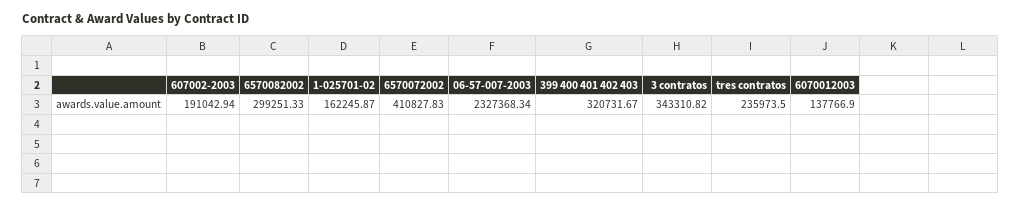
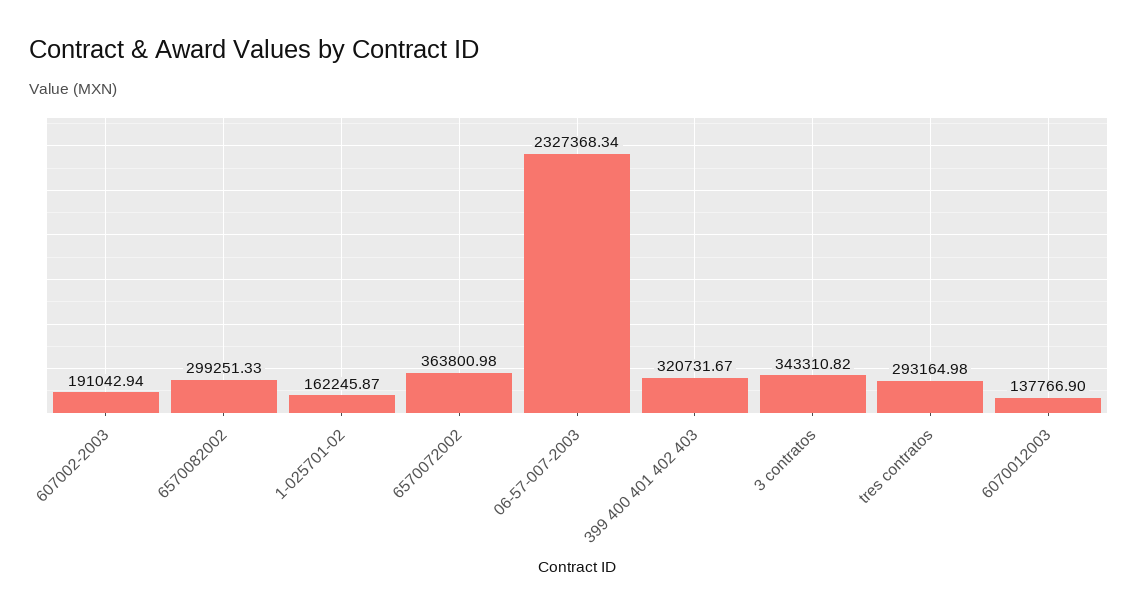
6570072002: 410827.83 -> 363800.98
tres contratos: 235973.5 -> 293164.98

